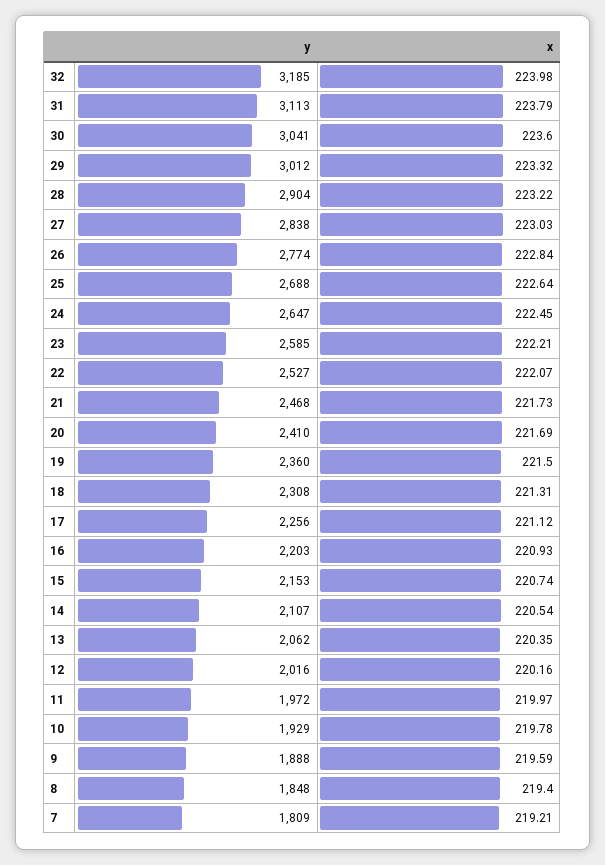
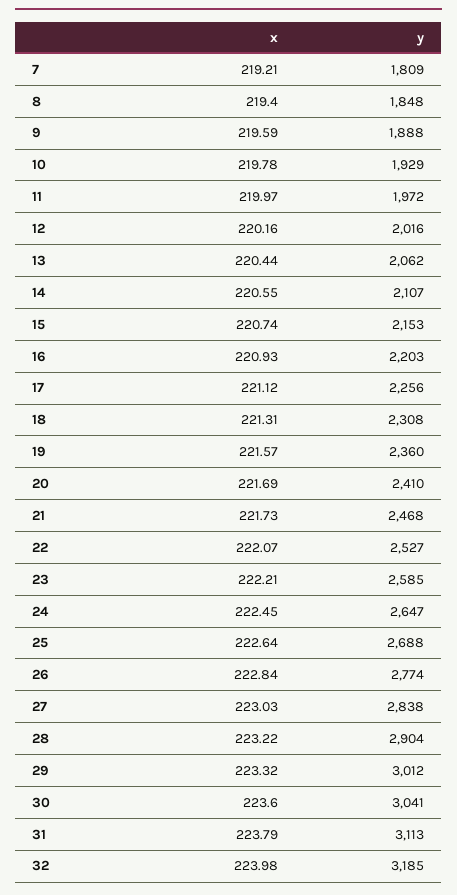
x, 19: 221.5 -> 221.57
x, 14: 220.54 -> 220.55
x, 13: 220.35 -> 220.44

